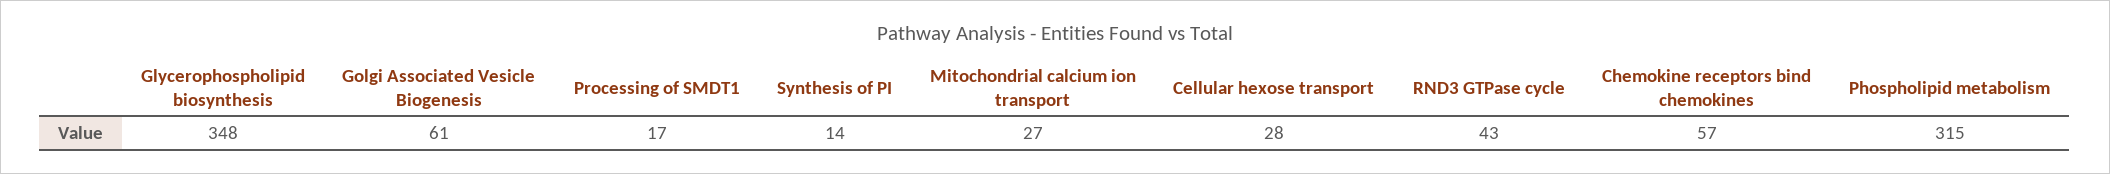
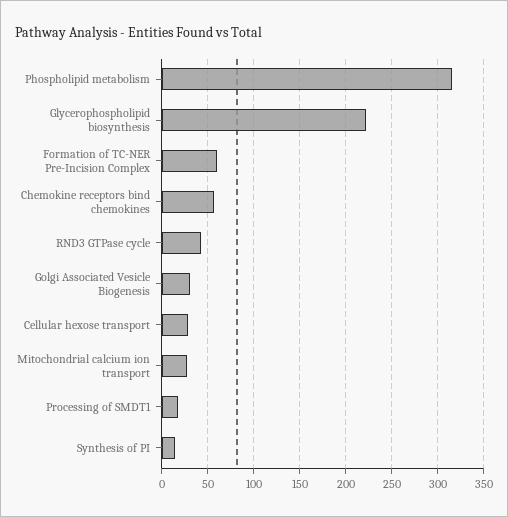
Glycerophospholipid biosynthesis: 348 -> 220
Golgi Associated Vesicle Biogenesis: 61 -> 30
Formation of TC-NER Pre-Incision Complex: none -> 60

